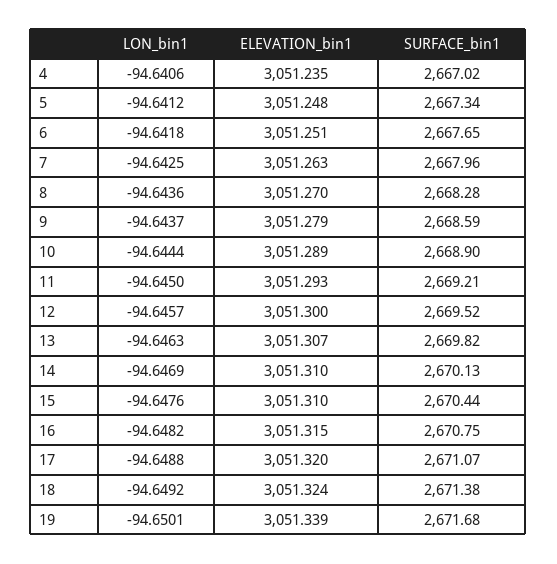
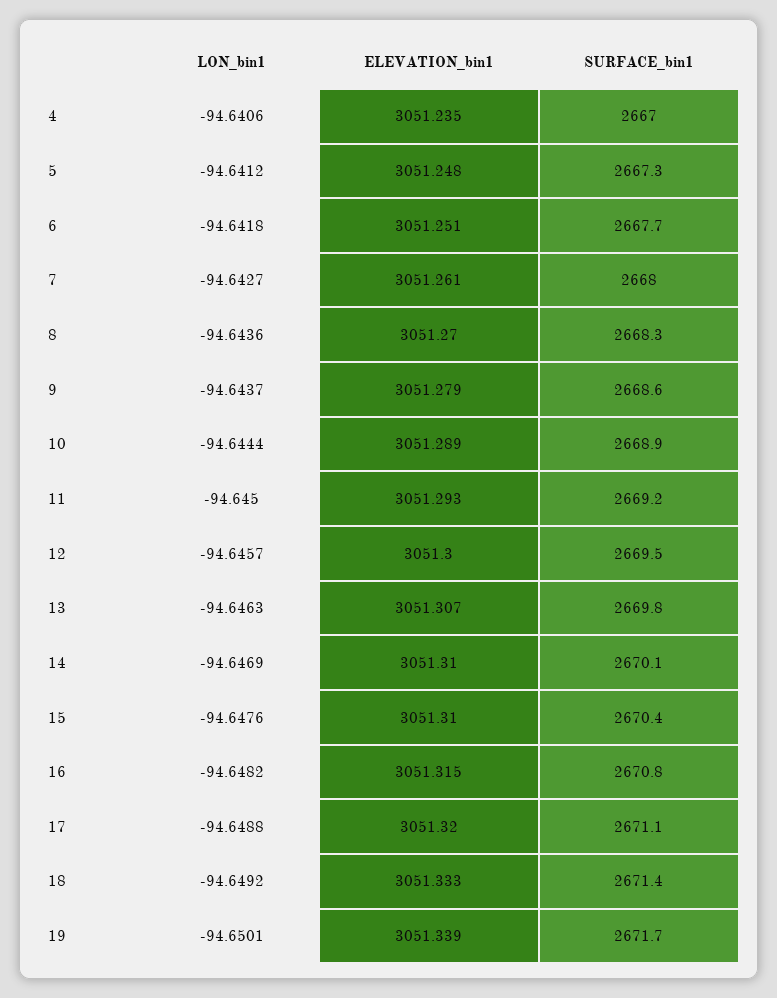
LON_bin1, 7: -94.6425 -> -94.6427
ELEVATION_bin1, 7: 3051.263 -> 3051.261
ELEVATION_bin1, 18: 3051.324 -> 3051.333

